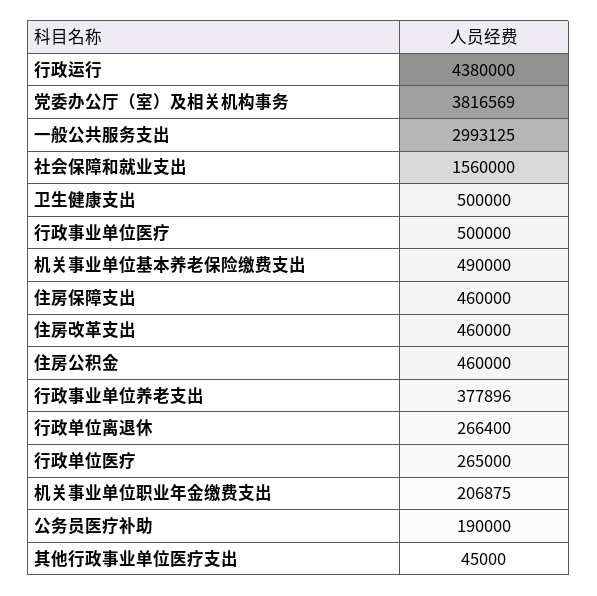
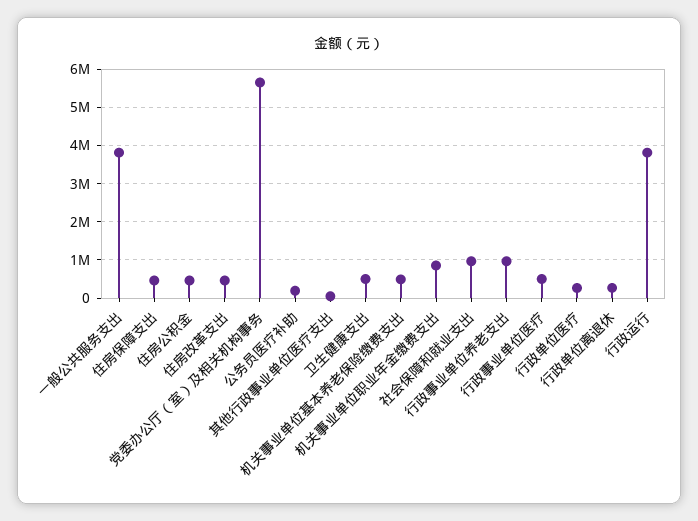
行政运行: 4380000 -> 3800000
党委办公厅（室）及相关机构事务: 3816569 -> 5600000
一般公共服务支出: 2993125 -> 3800000
社会保障和就业支出: 1560000 -> 1000000
行政事业单位养老支出: 377896 -> 1000000
机关事业单位职业年金缴费支出: 206875 -> 800000

